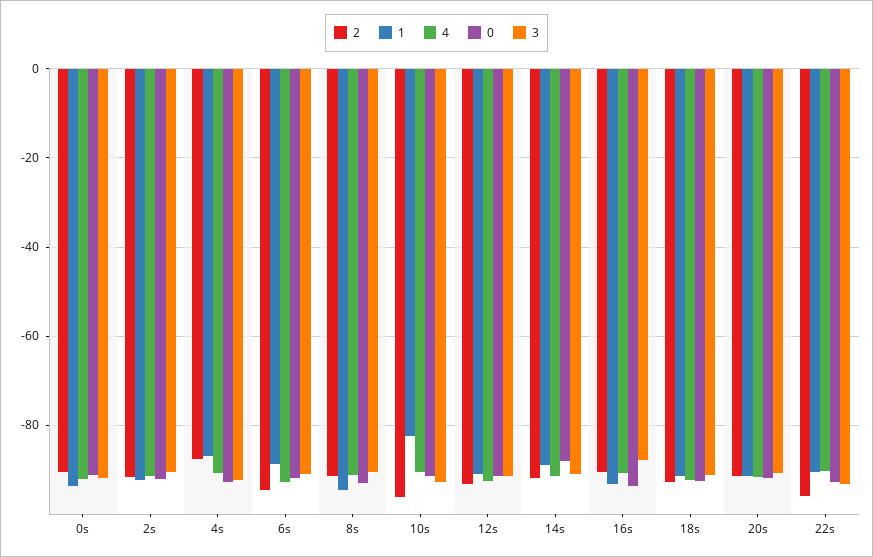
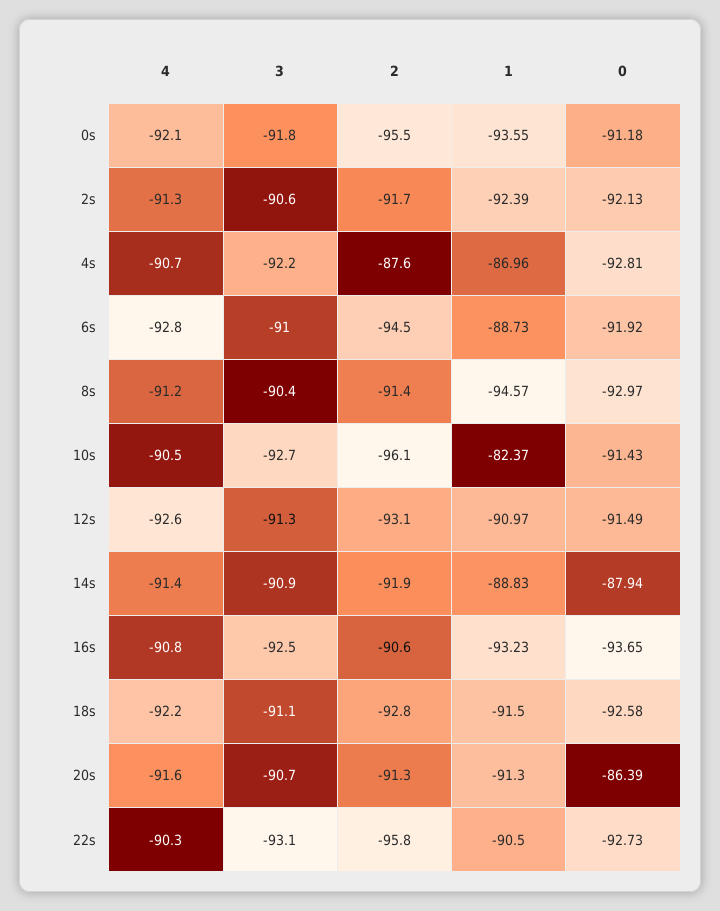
2, 0s: -90 -> -95.5
3, 16s: -88 -> -92.5
0, 20s: -92 -> -86.39

